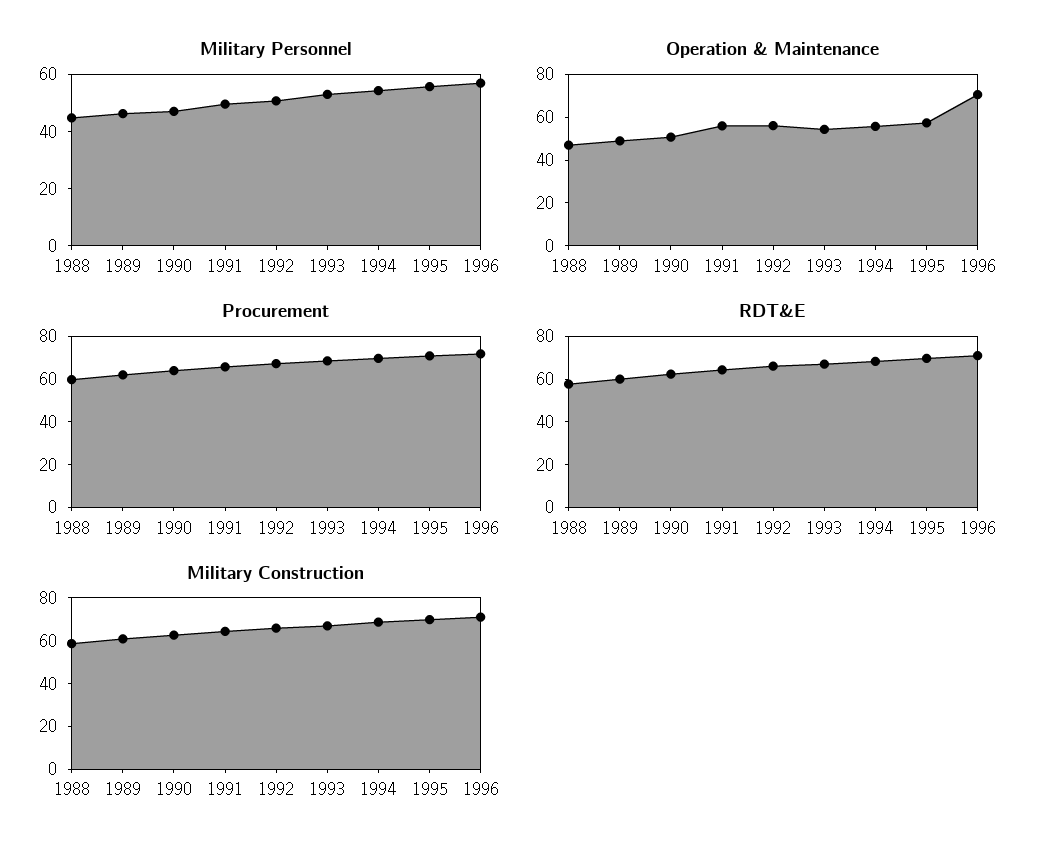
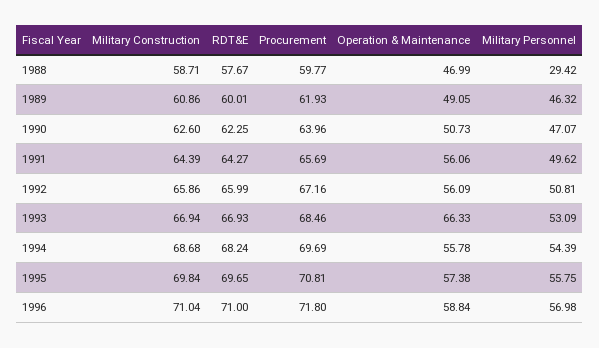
Military Personnel, 1988: 45 -> 29.42
Operation & Maintenance, 1993: 55 -> 66.33
Operation & Maintenance, 1996: 70 -> 58.84

